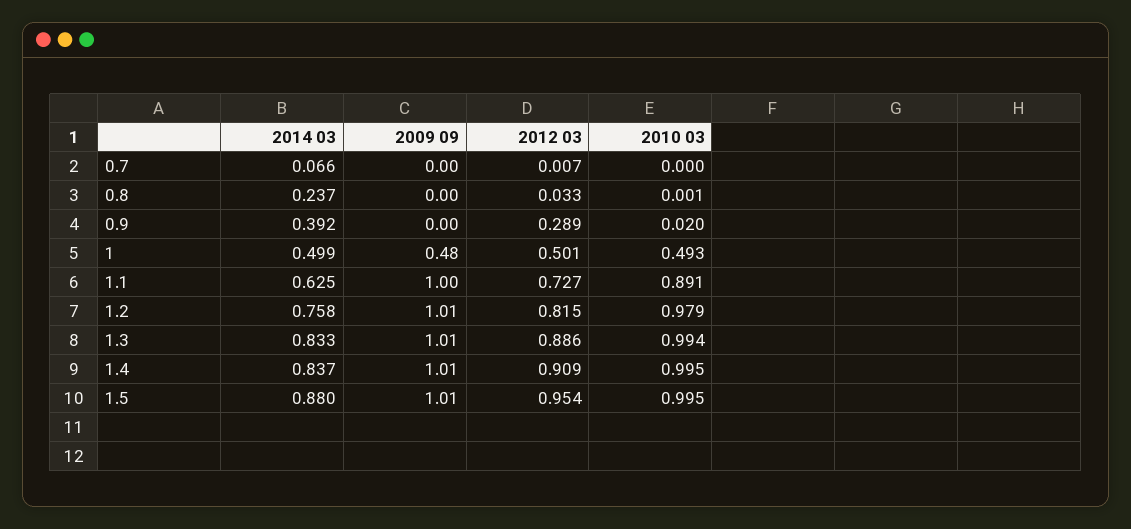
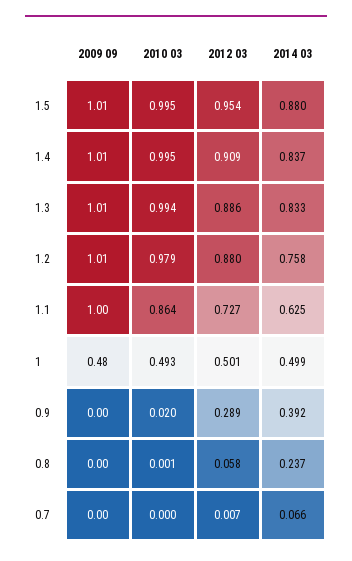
2012 03, 0.8: 0.033 -> 0.058
2010 03, 1.1: 0.891 -> 0.864
2012 03, 1.2: 0.815 -> 0.88

